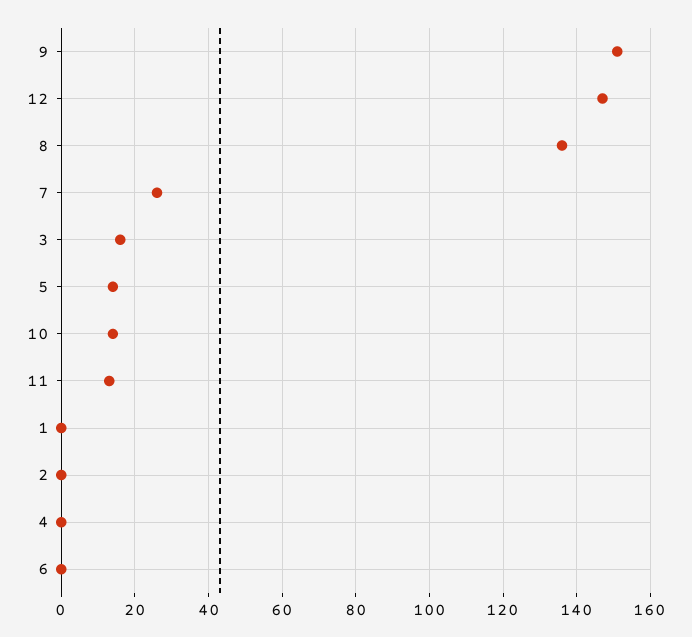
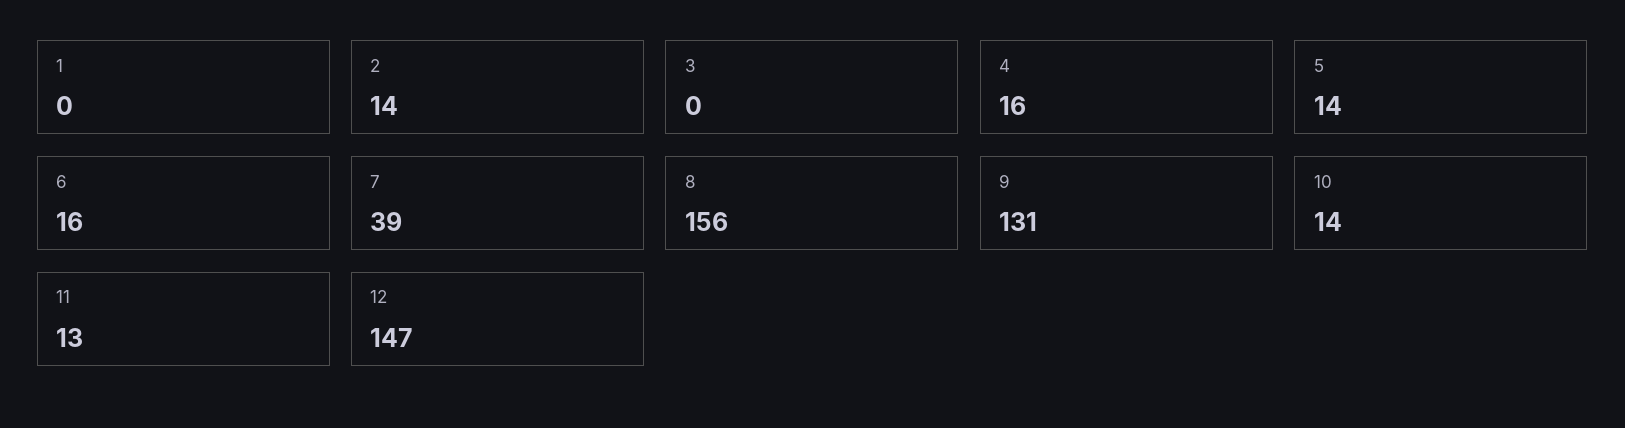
9: 150 -> 131
8: 135 -> 156
7: 25 -> 39
3: 15 -> 0
2: 0 -> 14
4: 0 -> 16
6: 0 -> 16

